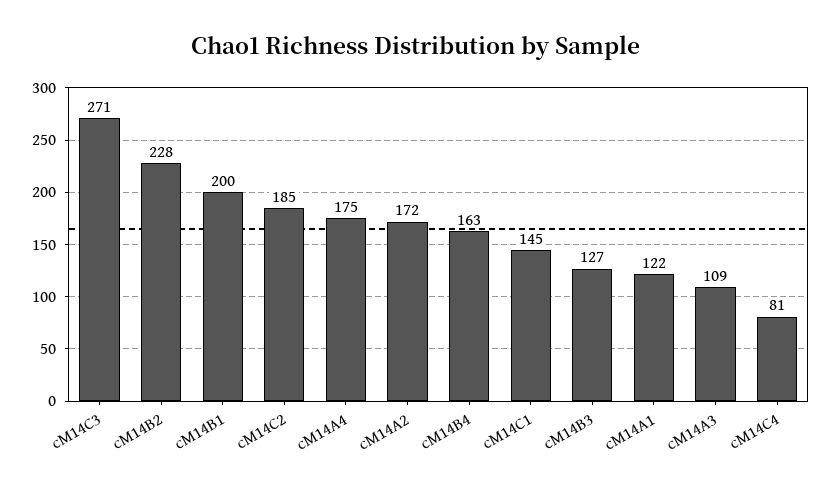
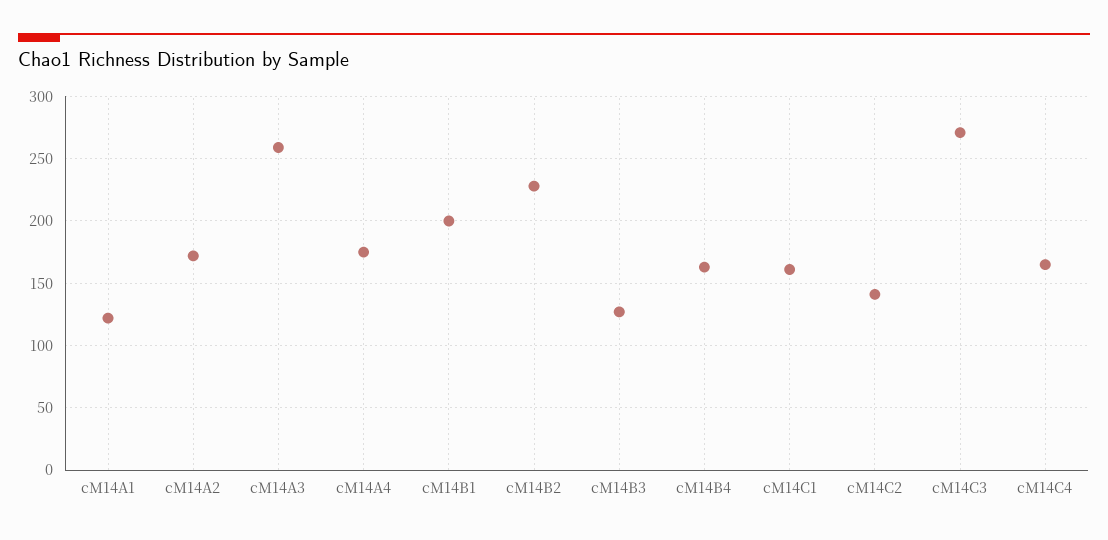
cM14C2: 185 -> 140
cM14C1: 145 -> 160
cM14A3: 109 -> 260
cM14C4: 81 -> 165

